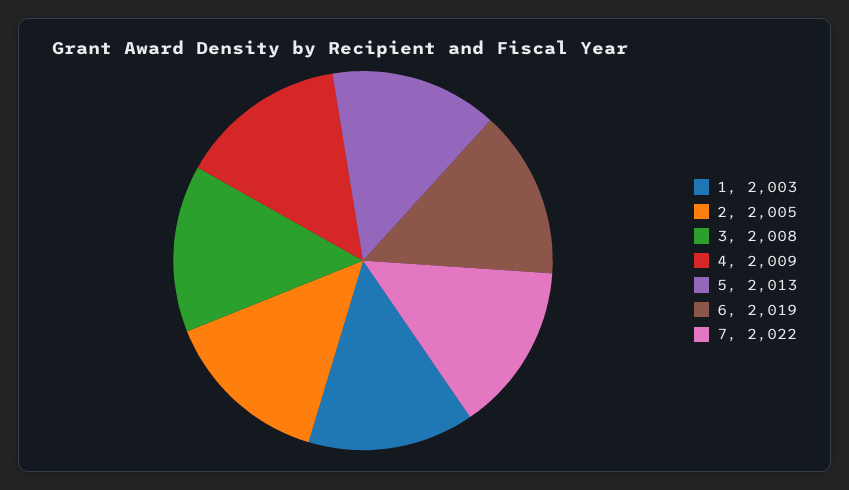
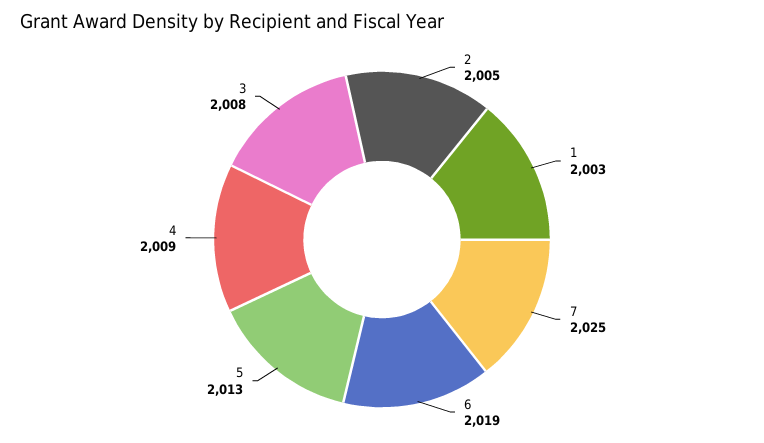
7: 2022 -> 2025

